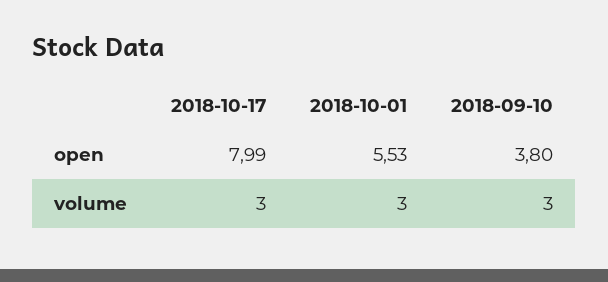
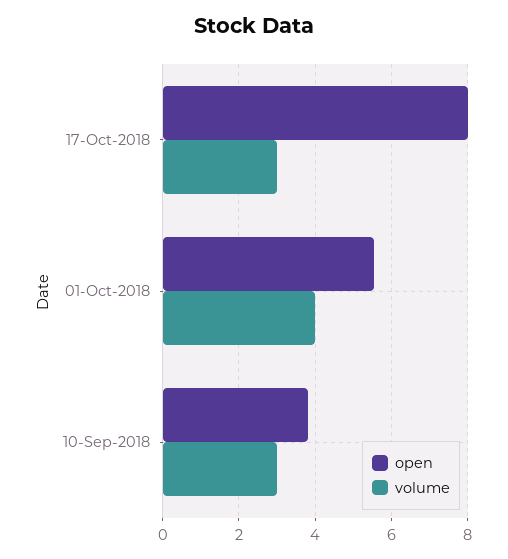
volume, 2018-10-01: 3 -> 4

